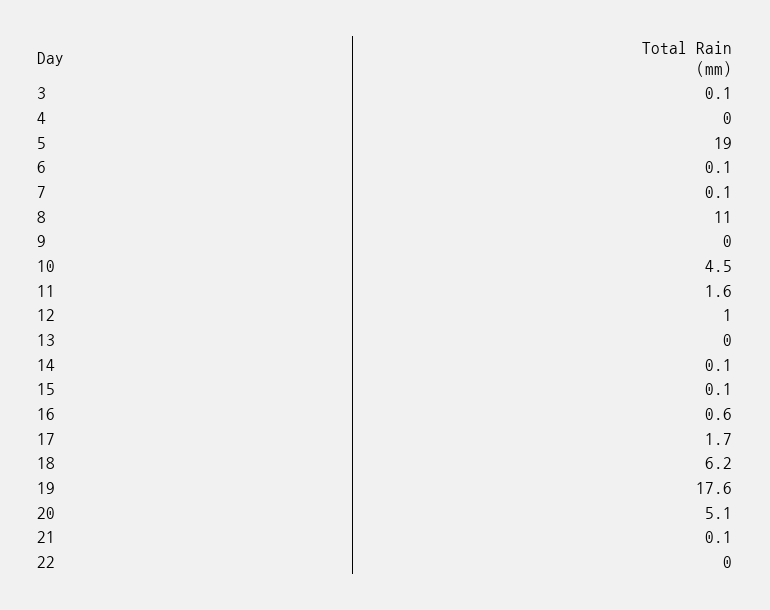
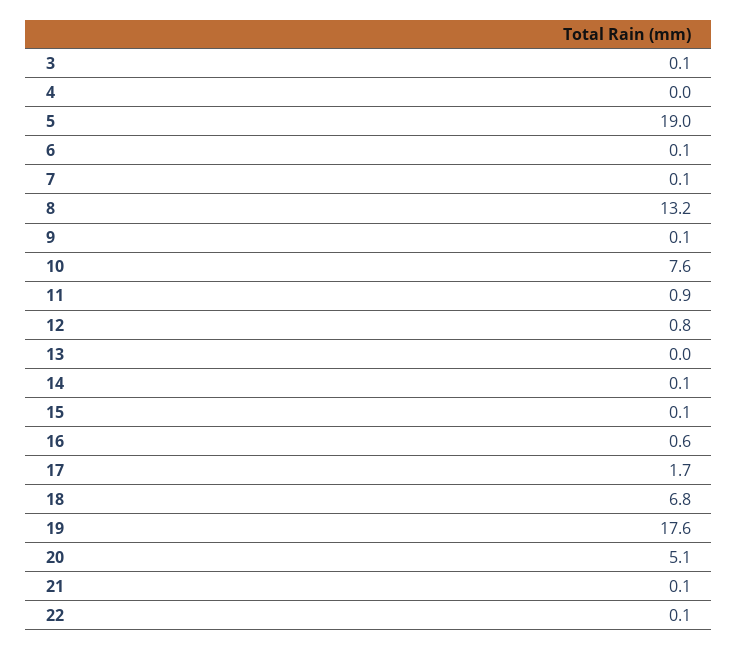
8: 11 -> 13.2
9: 0 -> 0.1
10: 4.5 -> 7.6
11: 1.6 -> 0.9
12: 1 -> 0.8
18: 6.2 -> 6.8
22: 0 -> 0.1

